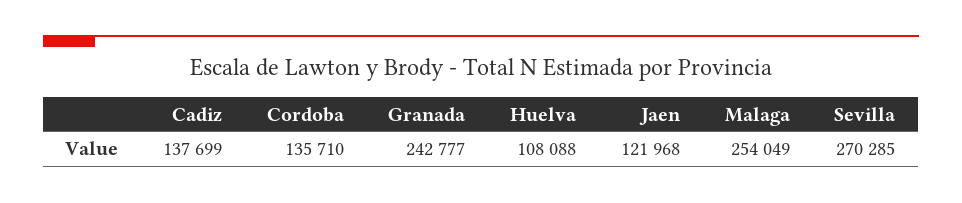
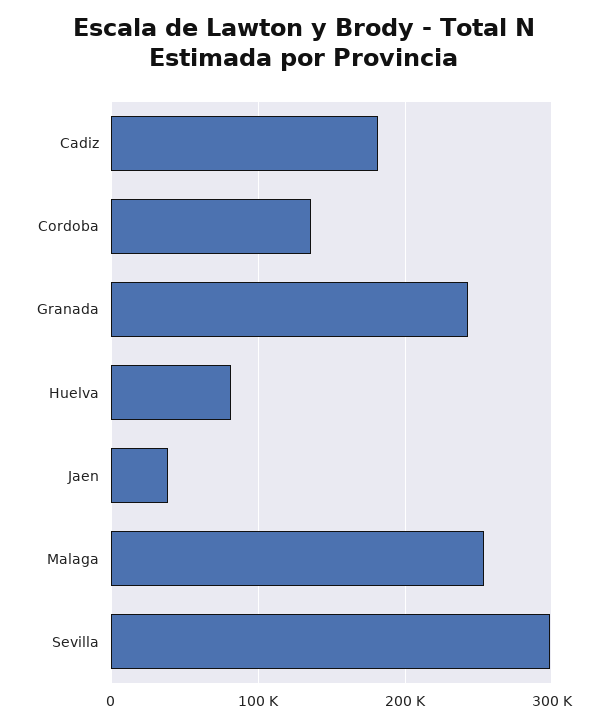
Cadiz: 137699 -> 180000
Huelva: 108088 -> 80000
Jaen: 121968 -> 40000
Sevilla: 270285 -> 300000

